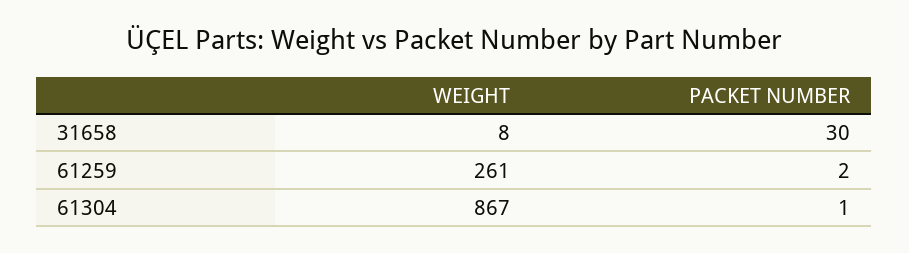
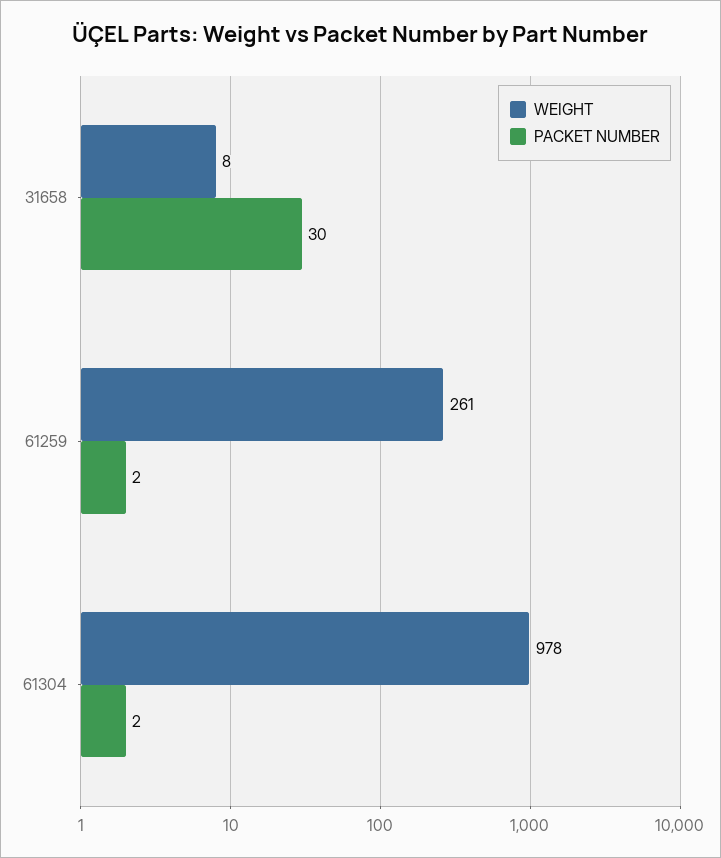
WEIGHT, 61304: 867 -> 978
PACKET NUMBER, 61304: 1 -> 2

